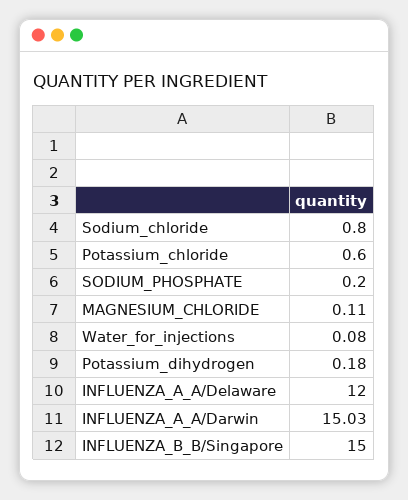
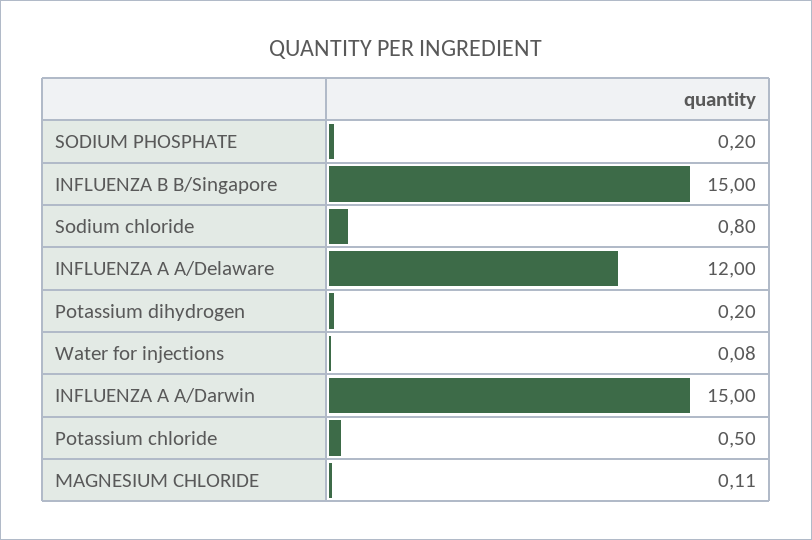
Potassium_chloride: 0.6 -> 0.5
Potassium_dihydrogen: 0.18 -> 0.2
INFLUENZA_A_A/Darwin: 15.03 -> 15

